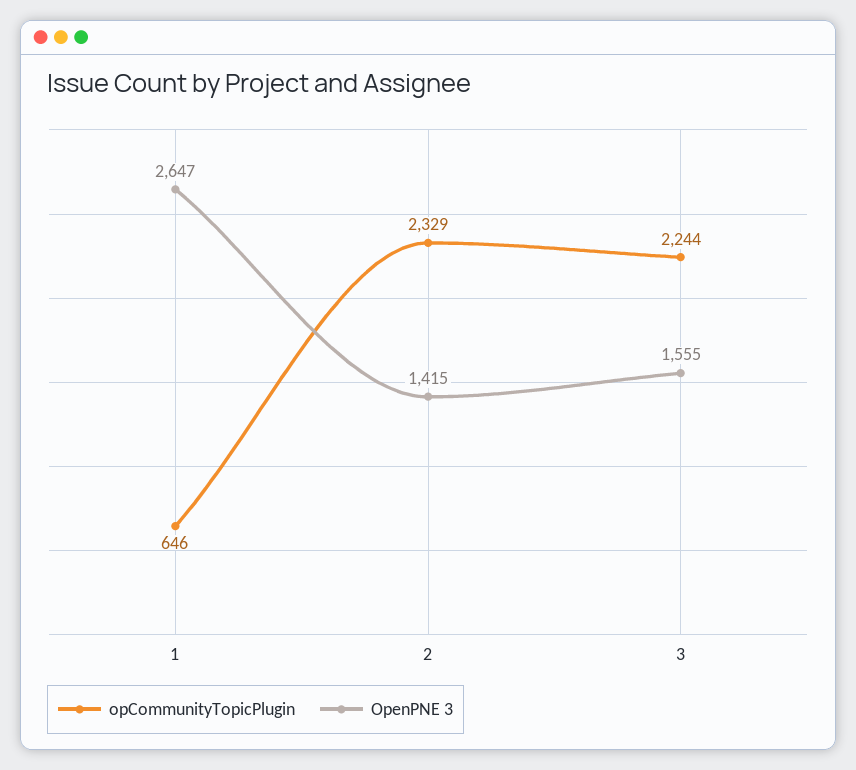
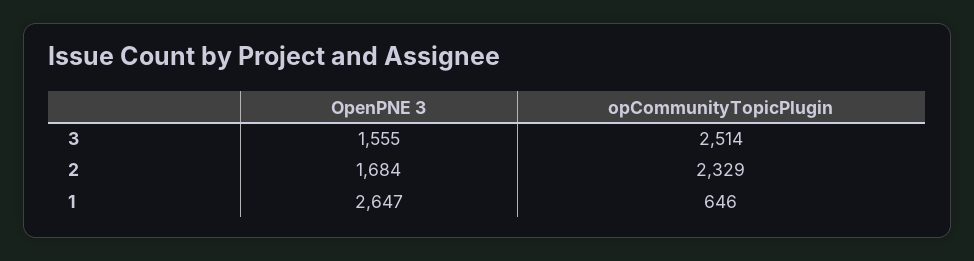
OpenPNE 3, 2: 1415 -> 1684
opCommunityTopicPlugin, 3: 2244 -> 2514

